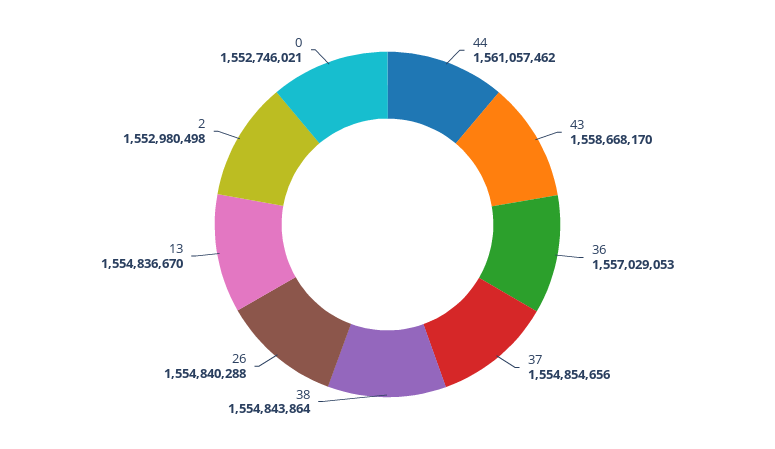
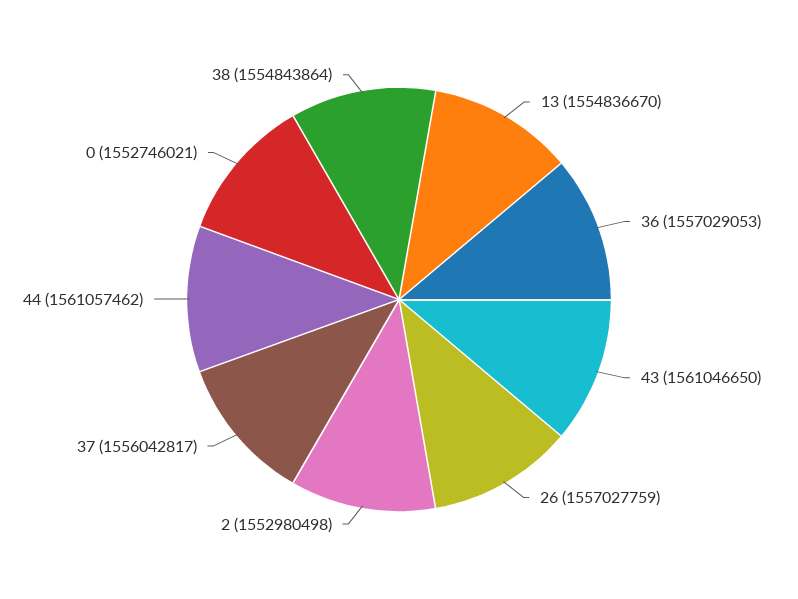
43: 1558668170 -> 1561046650
37: 1554854656 -> 1556042817
26: 1554840288 -> 1557027759

